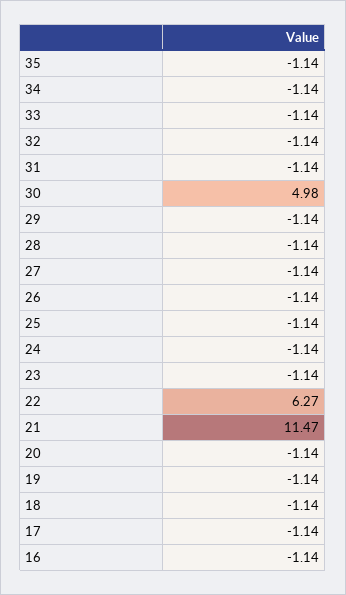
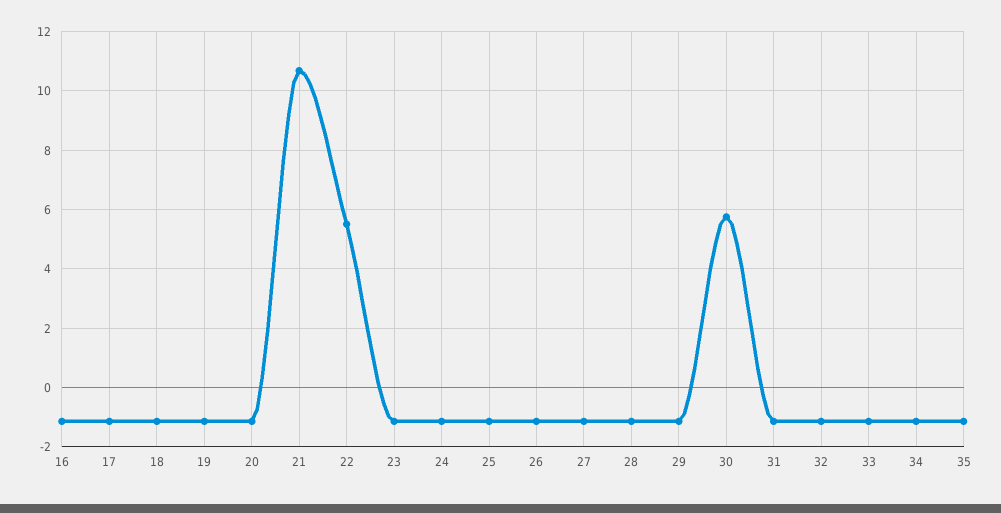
30: 4.98 -> 5.75
22: 6.27 -> 5.5
21: 11.47 -> 10.75

